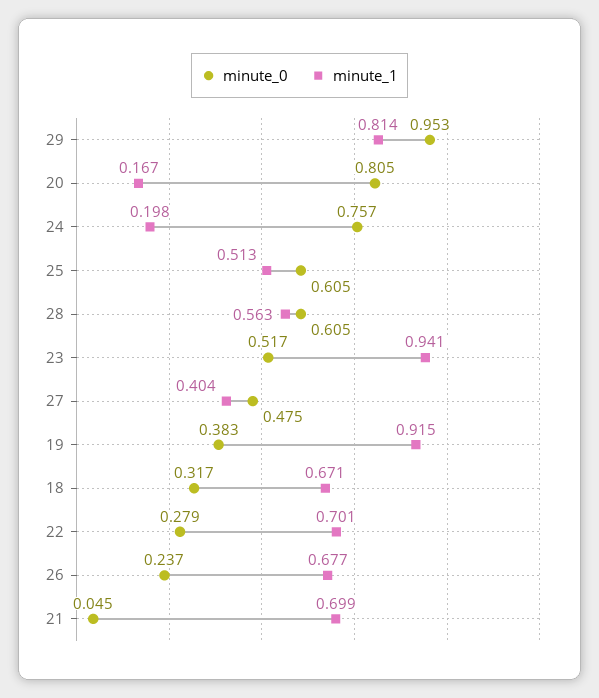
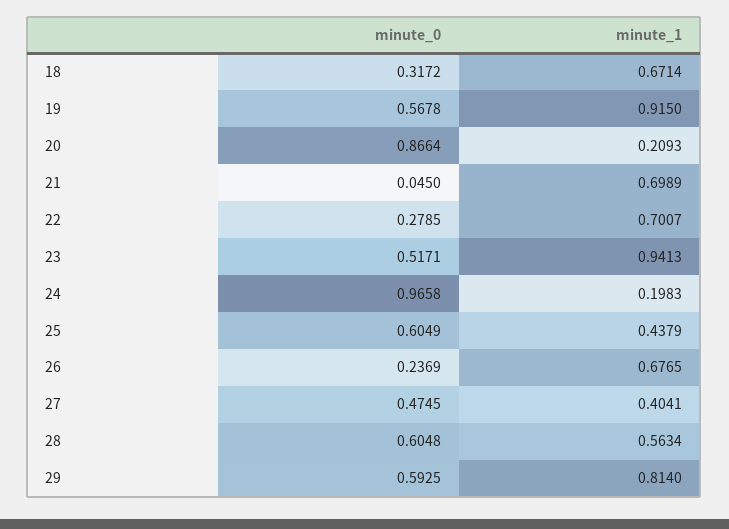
minute_0, 29: 0.953 -> 0.5925
minute_0, 20: 0.805 -> 0.8664
minute_1, 20: 0.167 -> 0.2093
minute_0, 24: 0.757 -> 0.9658
minute_1, 25: 0.513 -> 0.4379
minute_0, 19: 0.383 -> 0.5678

